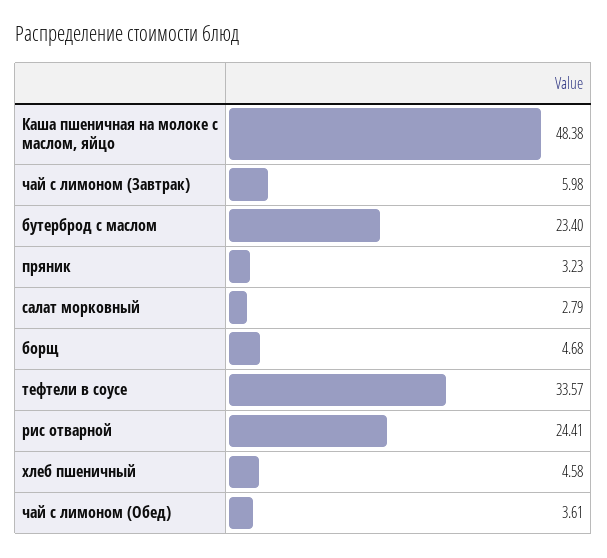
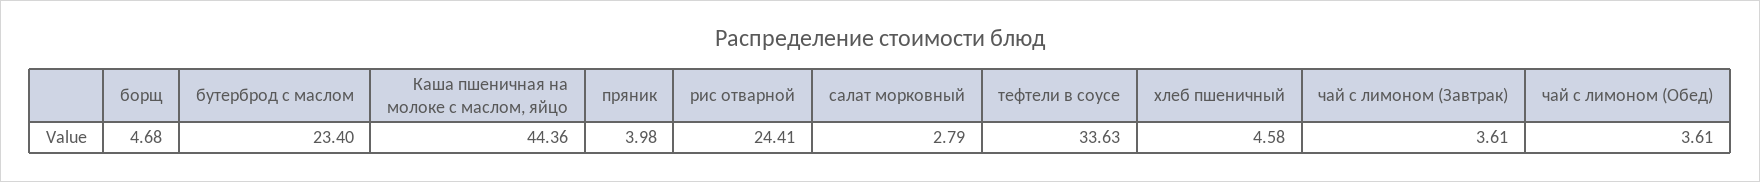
Каша пшеничная на молоке с маслом, яйцо: 48.38 -> 44.36
чай с лимоном (Завтрак): 5.98 -> 3.61
пряник: 3.23 -> 3.98
тефтели в соусе: 33.57 -> 33.63

